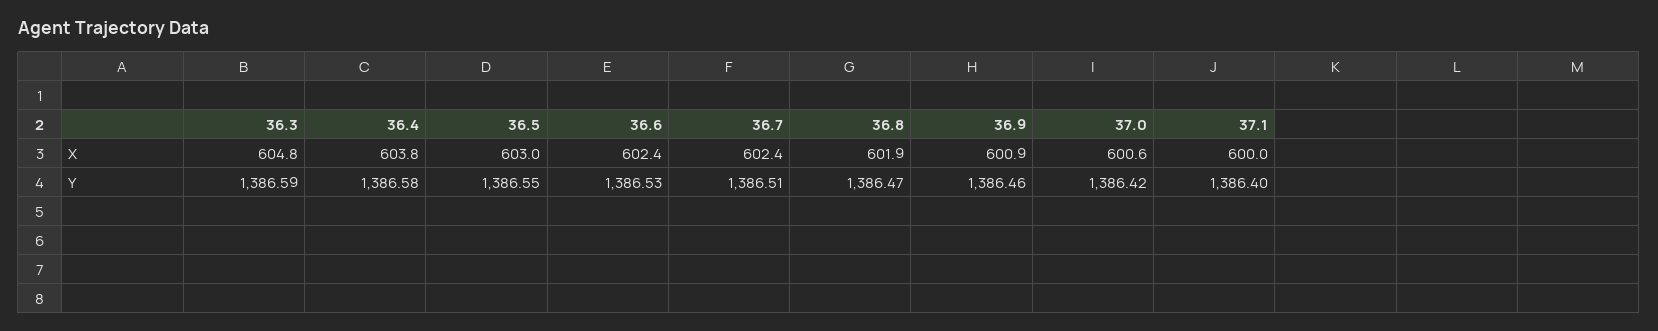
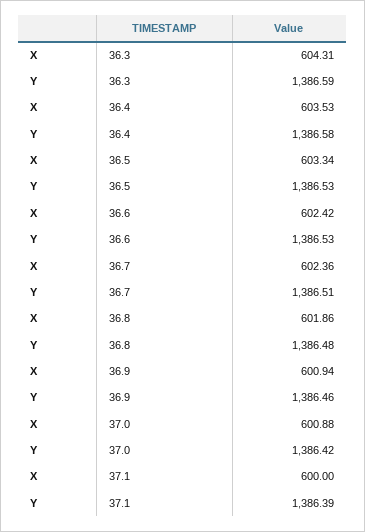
36.3, X: 604.8 -> 604.31
36.4, X: 603.8 -> 603.53
36.5, X: 603 -> 603.34
37.0, X: 600.6 -> 600.88
36.5, Y: 1386.55 -> 1386.53
36.8, Y: 1386.47 -> 1386.48
37.1, Y: 1386.4 -> 1386.39

